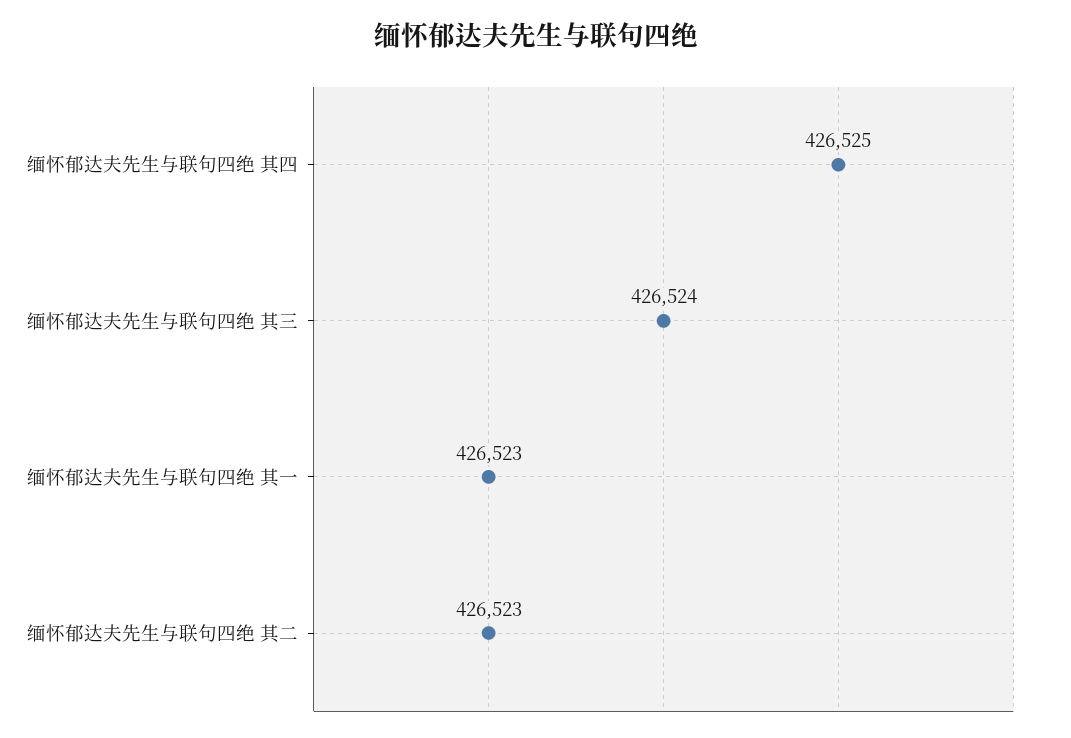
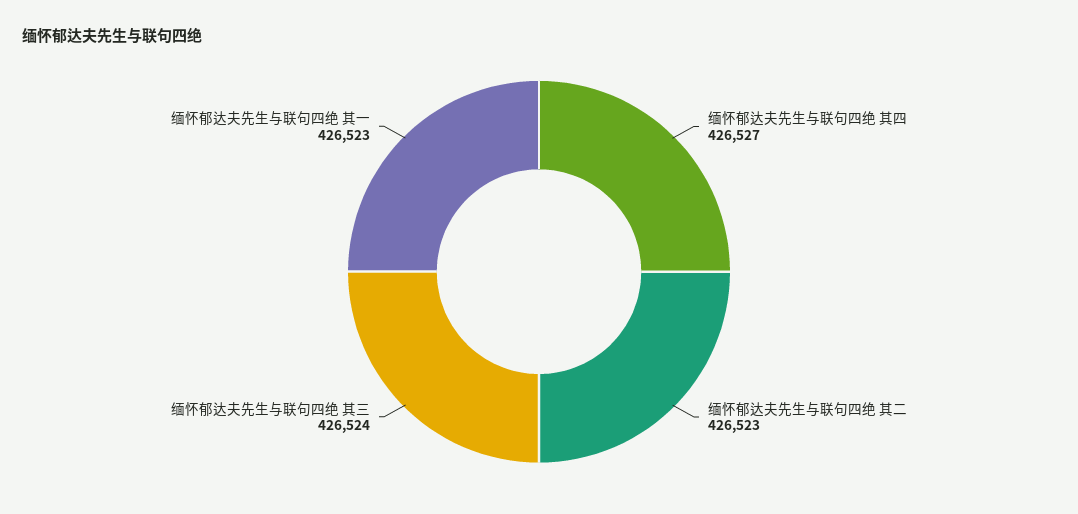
缅怀郁达夫先生与联句四绝 其四: 426525 -> 426527

